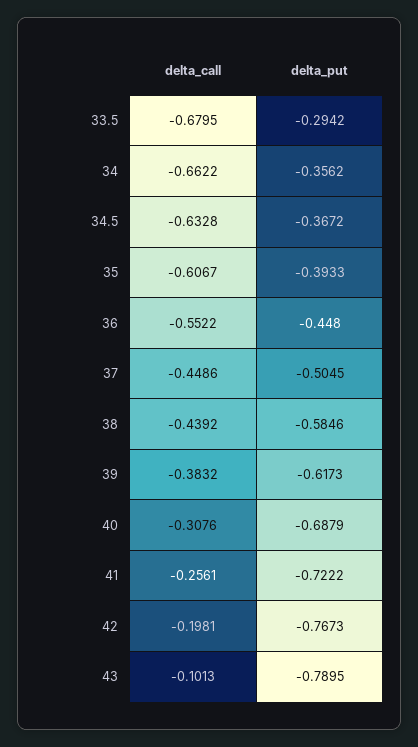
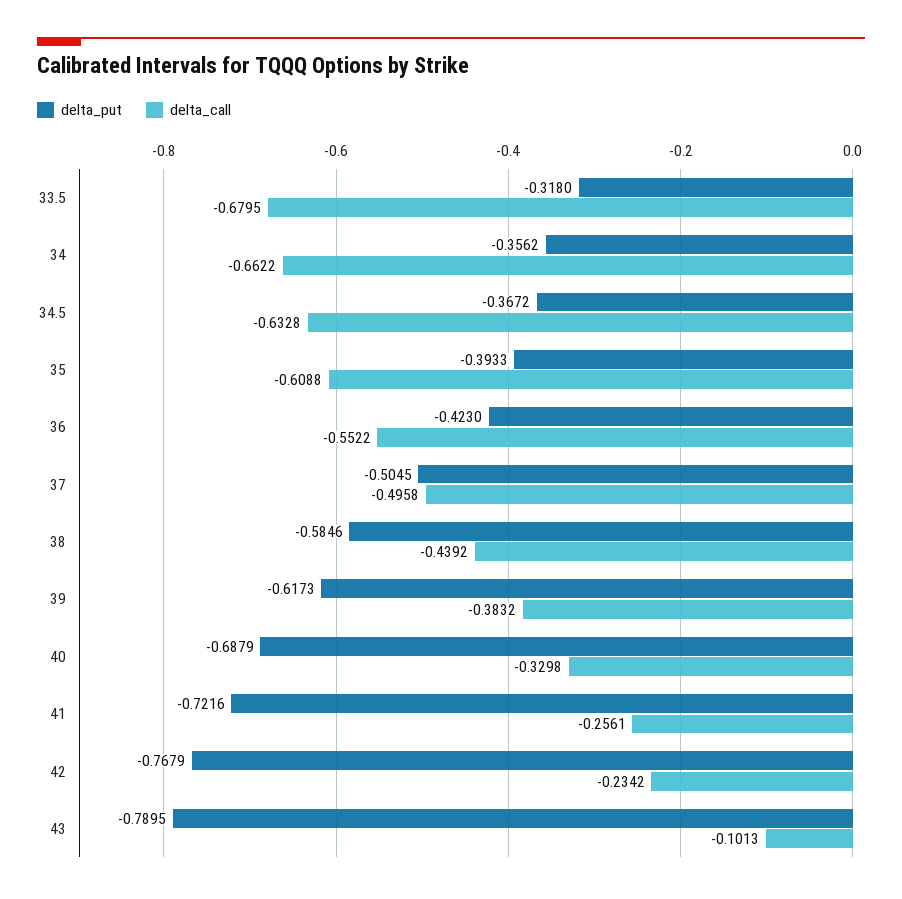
delta_put, 33.5: -0.2942 -> -0.318
delta_call, 35: -0.6067 -> -0.6088
delta_put, 36: -0.448 -> -0.423
delta_call, 37: -0.4486 -> -0.4958
delta_call, 40: -0.3076 -> -0.3298
delta_put, 41: -0.7222 -> -0.7216
delta_call, 42: -0.1981 -> -0.2342
delta_put, 42: -0.7673 -> -0.7679

